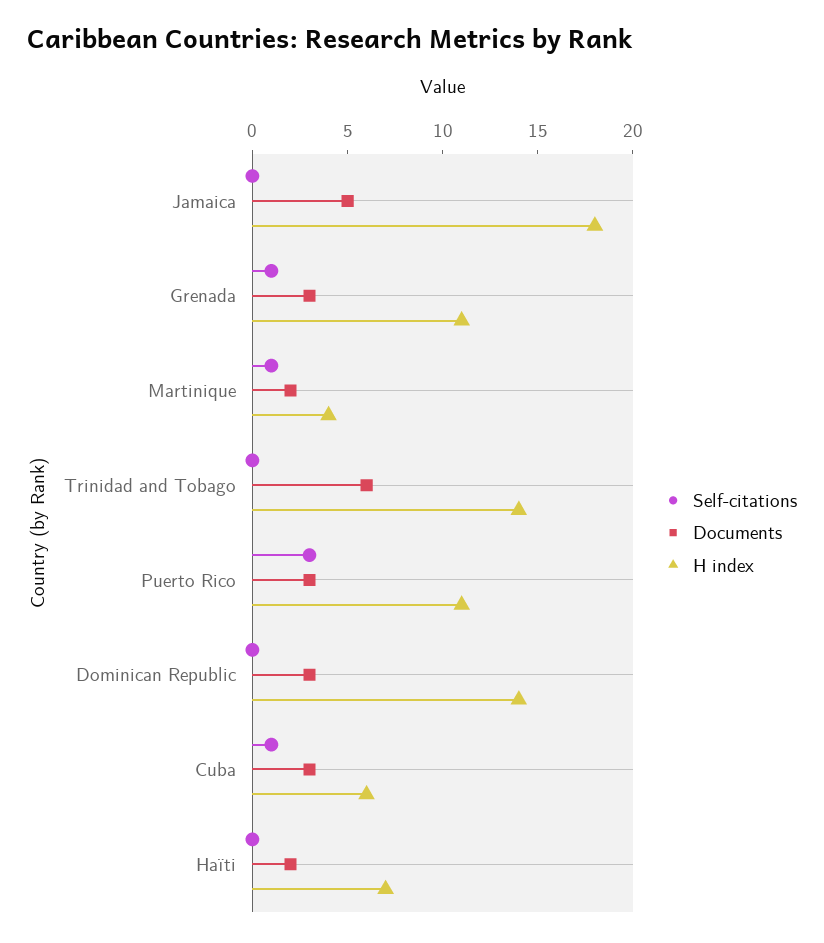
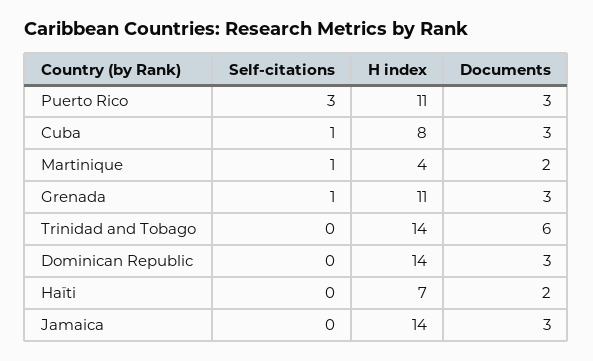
Documents, Jamaica: 5 -> 3
H index, Jamaica: 18 -> 14
H index, Cuba: 6 -> 8

